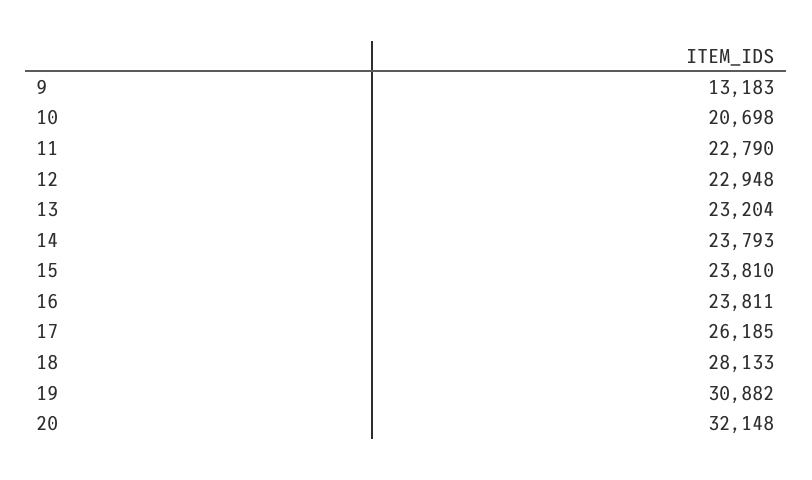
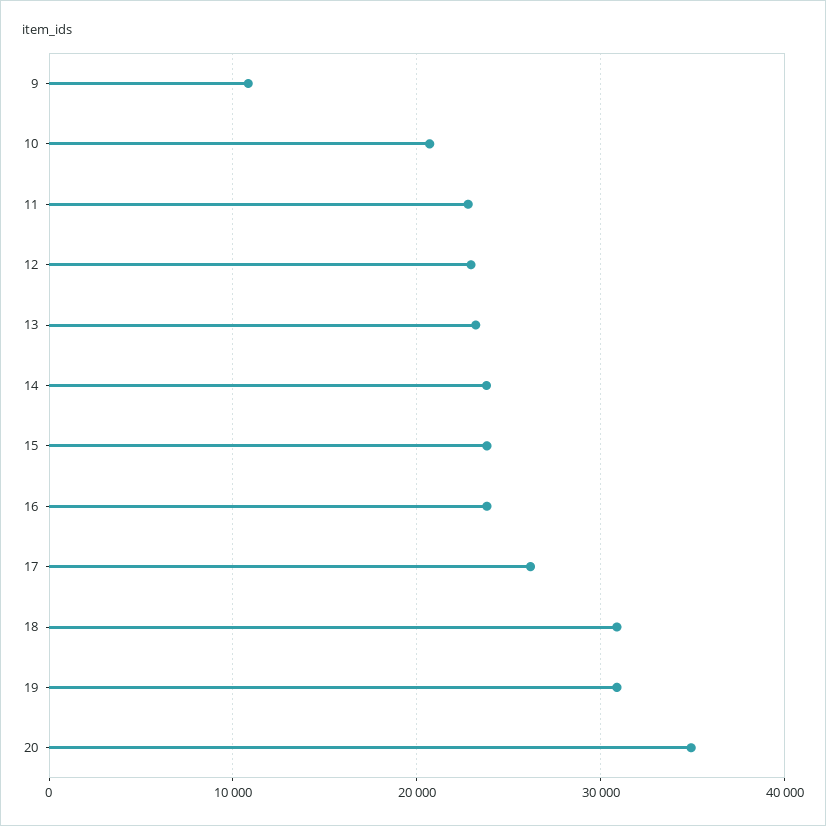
9: 13183 -> 11000
18: 28133 -> 31000
20: 32148 -> 35000

